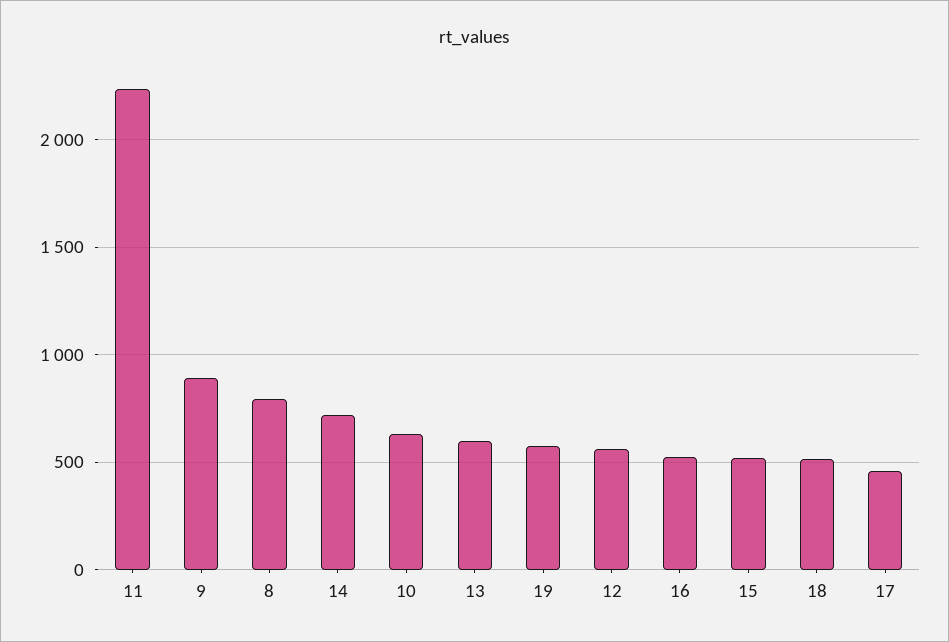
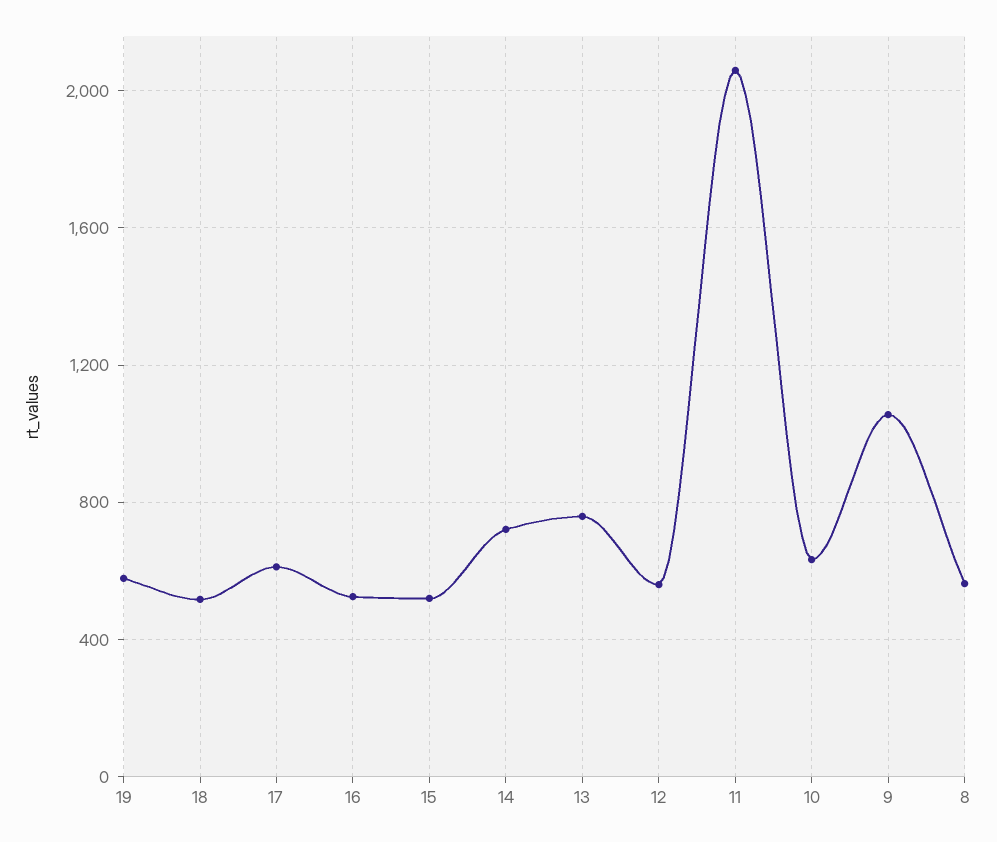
11: 2250 -> 2050
9: 900 -> 1050
8: 800 -> 550
13: 600 -> 750
17: 450 -> 600

